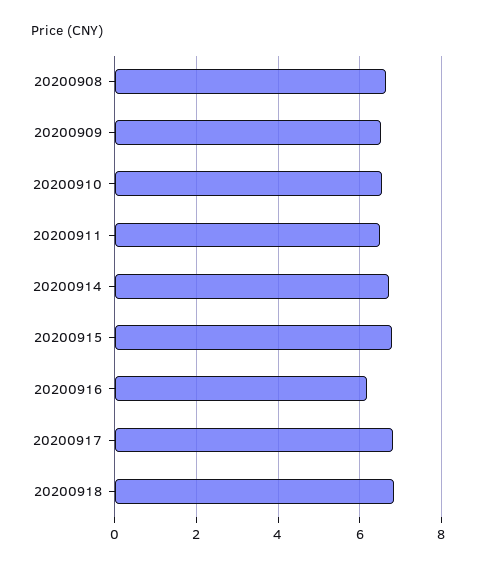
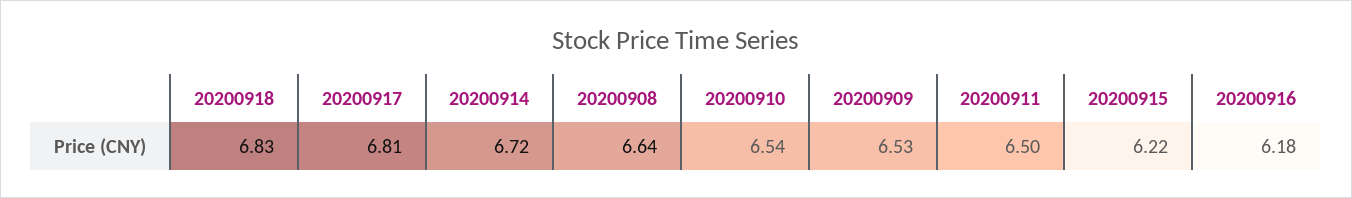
20200915: 6.8 -> 6.22

